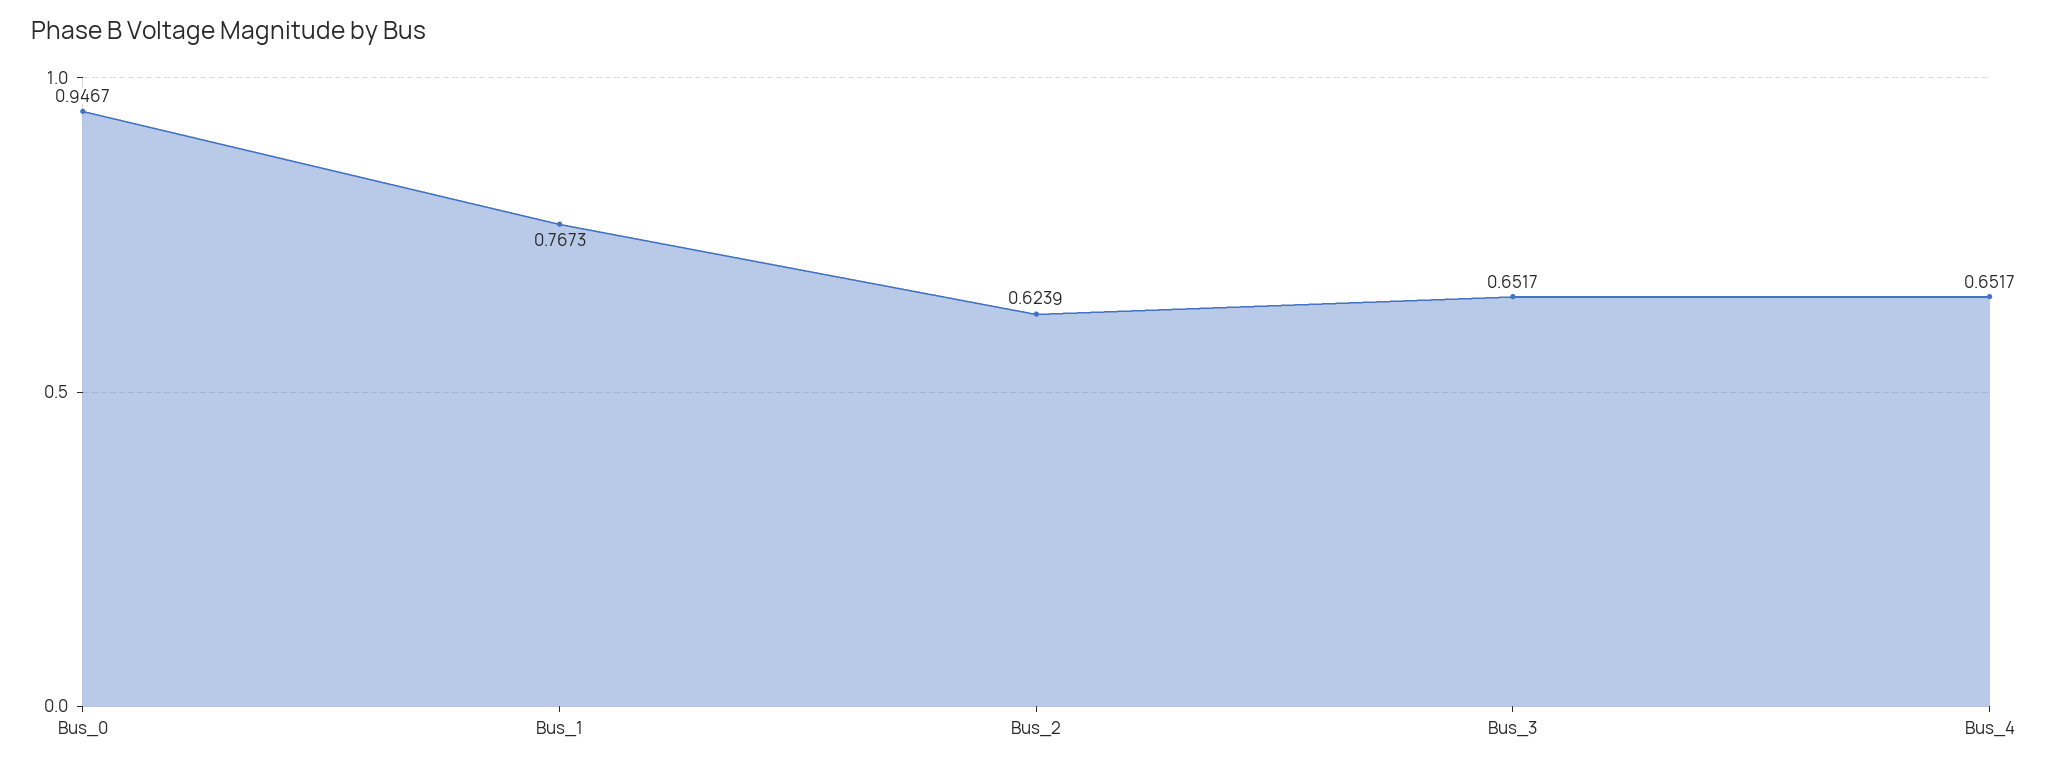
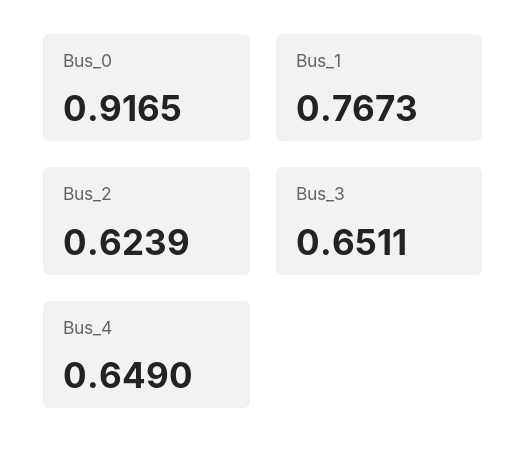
Bus_0: 0.9467 -> 0.9165
Bus_3: 0.6517 -> 0.6511
Bus_4: 0.6517 -> 0.649

